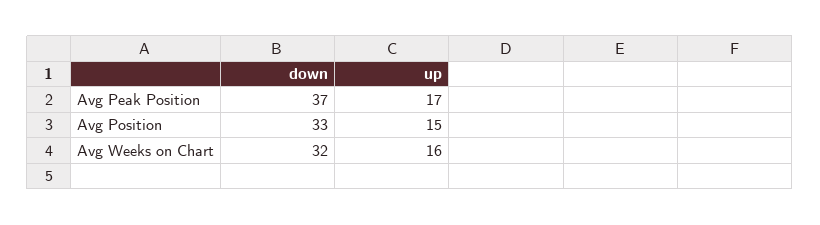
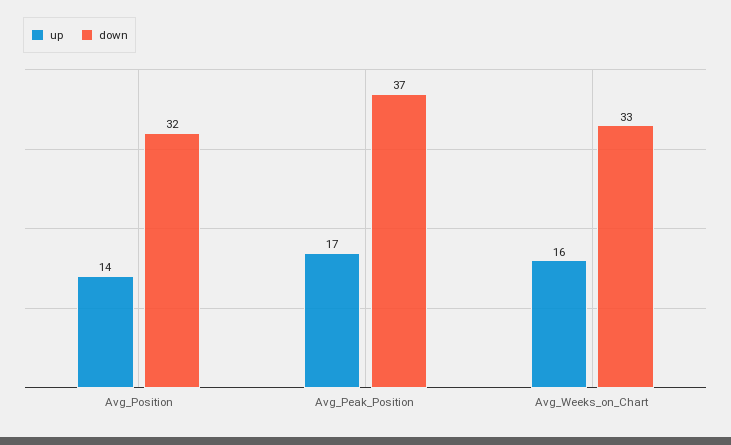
down, Avg Position: 33 -> 32
up, Avg Position: 15 -> 14
down, Avg Weeks on Chart: 32 -> 33

